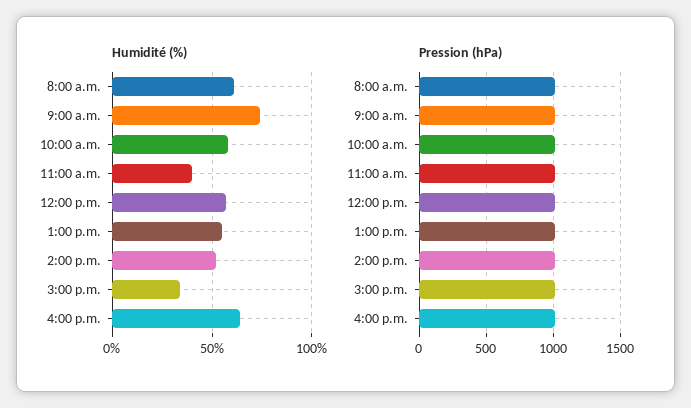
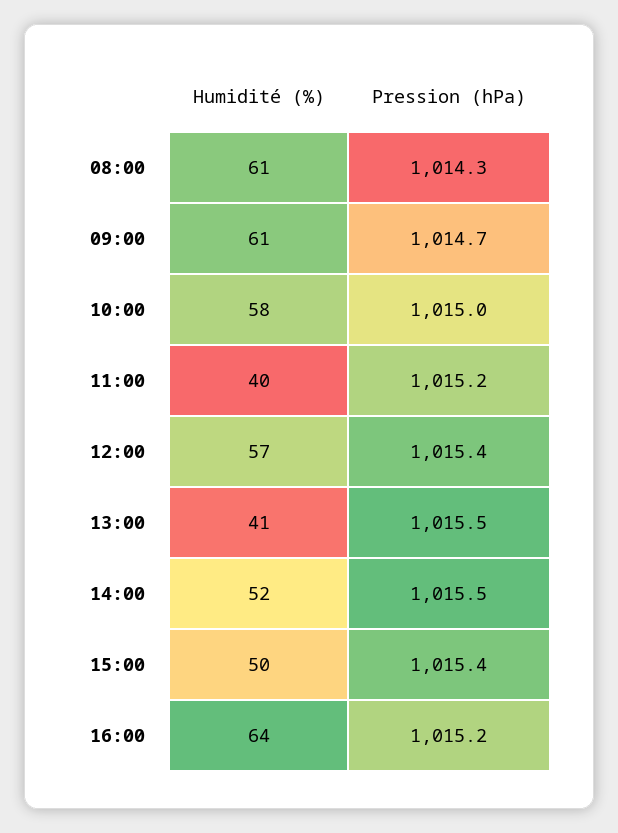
Humidité (%), 9:00 a.m.: 75 -> 61
Humidité (%), 1:00 p.m.: 55 -> 41
Humidité (%), 3:00 p.m.: 35 -> 50

